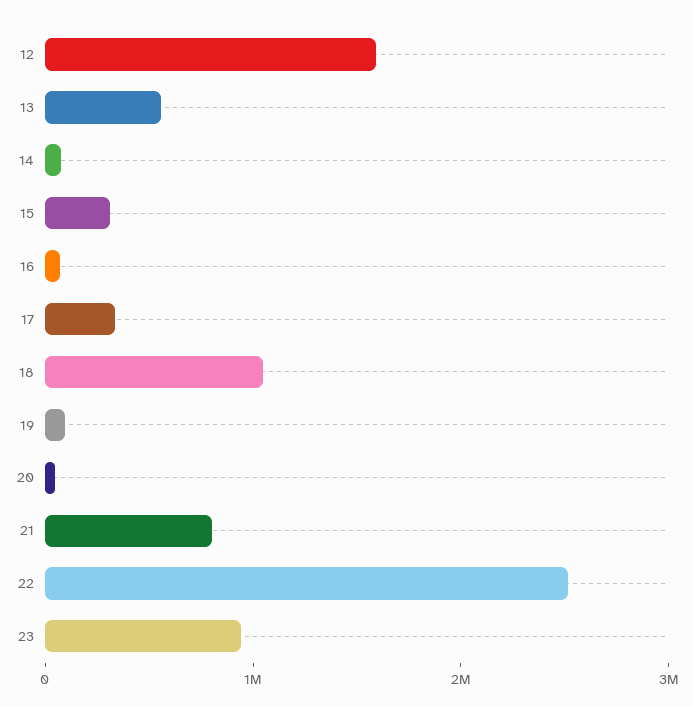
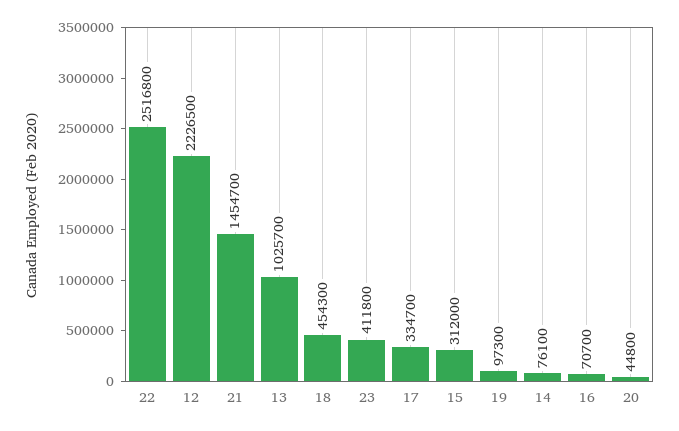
12: 1600000 -> 2226500
13: 600000 -> 1025700
18: 1000000 -> 454300
21: 800000 -> 1454700
23: 1000000 -> 411800

